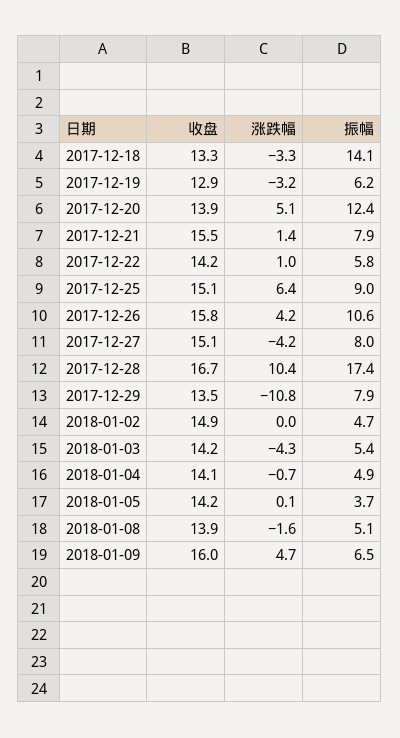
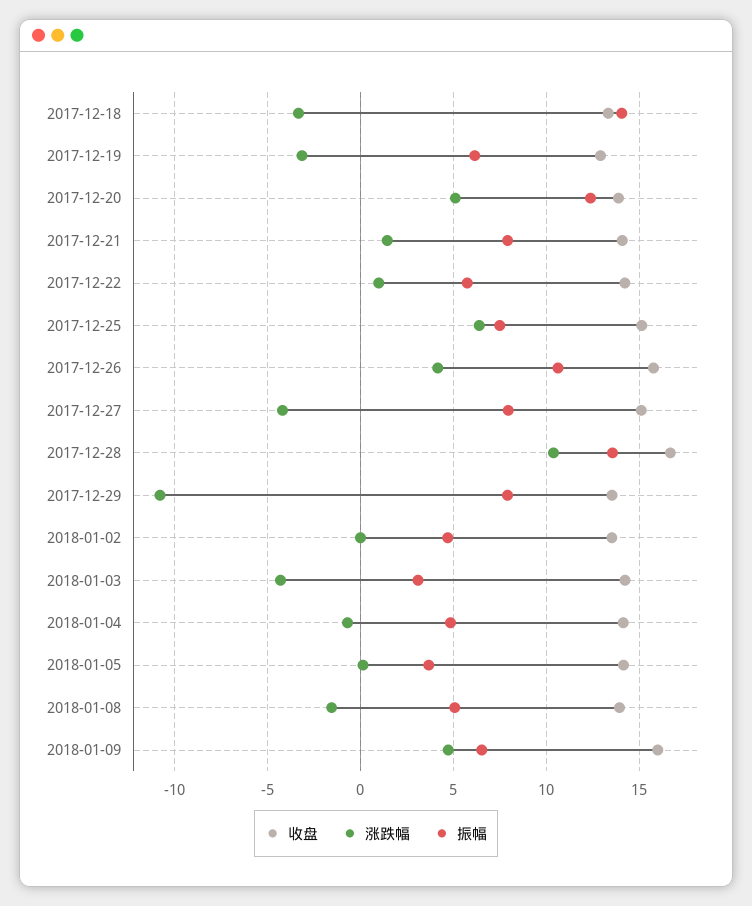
收盘, 2017-12-21: 15.5 -> 14
振幅, 2017-12-25: 9 -> 7.5
振幅, 2017-12-28: 17.4 -> 13.5
收盘, 2018-01-02: 14.9 -> 13.5
振幅, 2018-01-03: 5.4 -> 3

